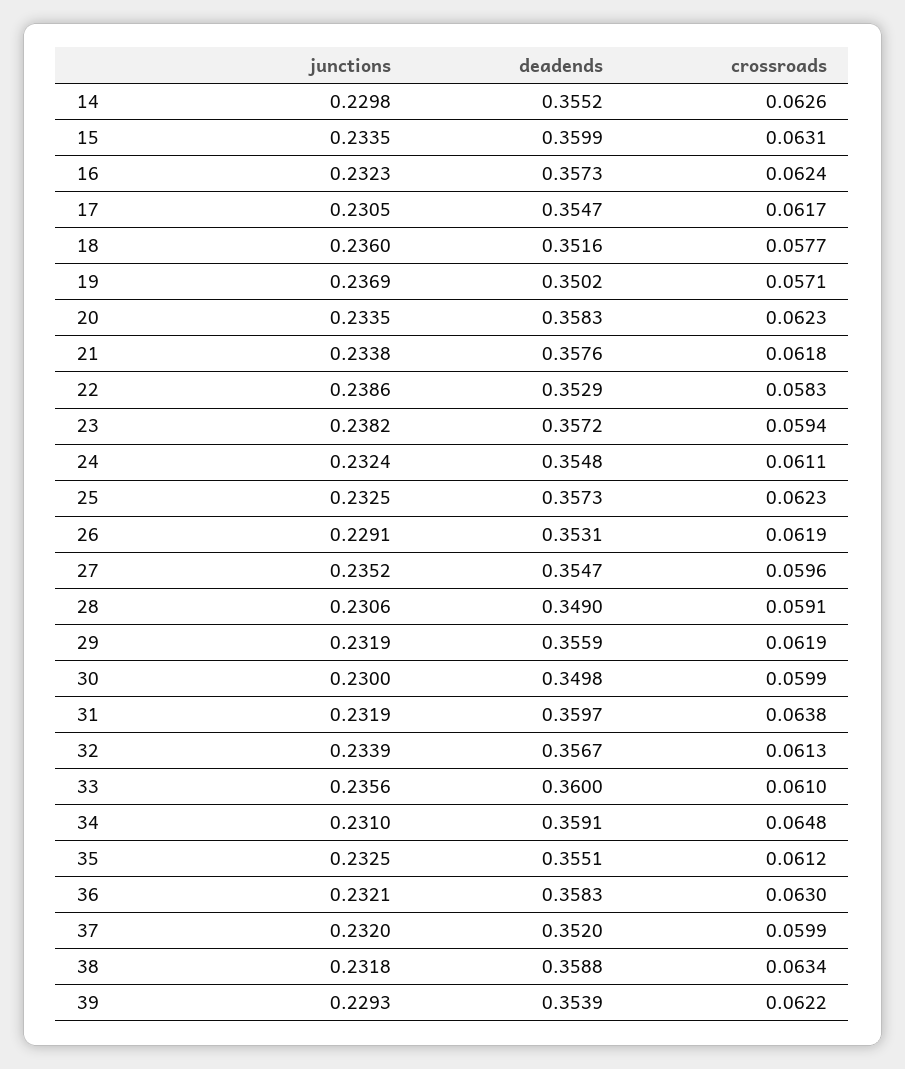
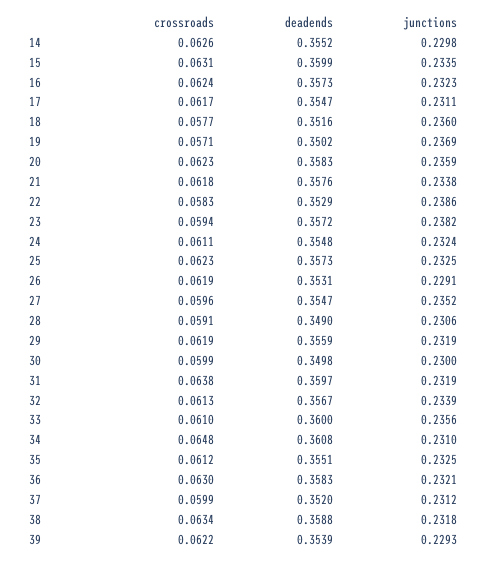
junctions, 17: 0.2305 -> 0.2311
junctions, 20: 0.2335 -> 0.2359
deadends, 34: 0.3591 -> 0.3608
junctions, 37: 0.232 -> 0.2312

